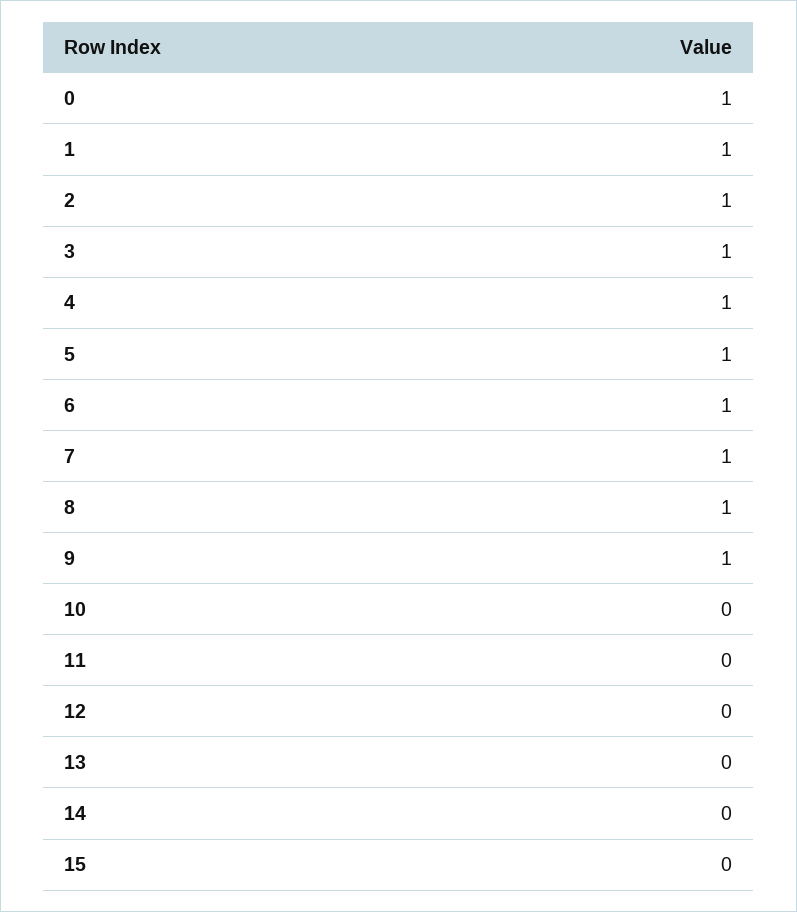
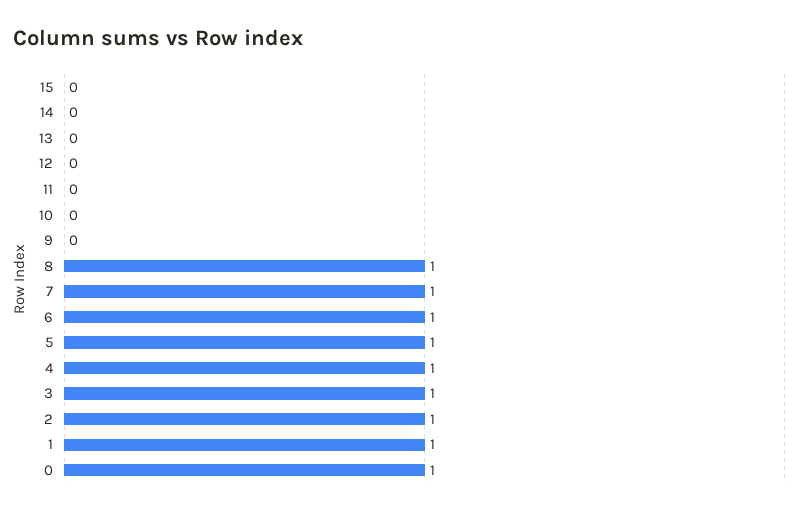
9: 1 -> 0

